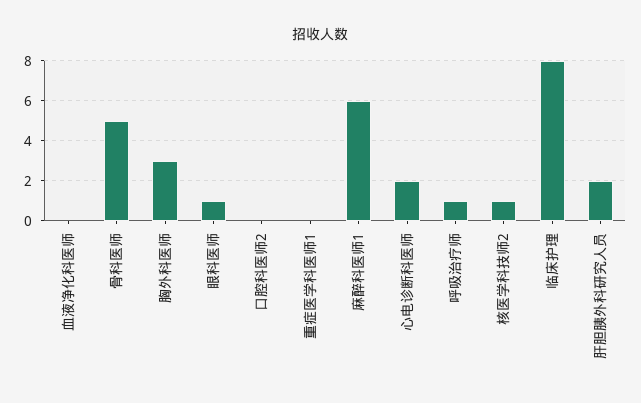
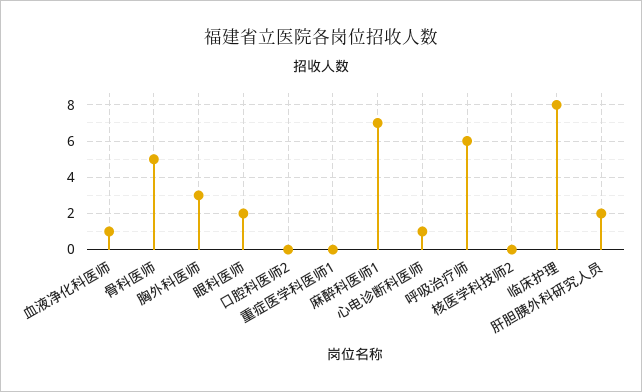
血液净化科医师: 0 -> 1
眼科医师: 1 -> 2
麻醉科医师1: 6 -> 7
心电诊断科医师: 2 -> 1
呼吸治疗师: 1 -> 6
核医学科技师2: 1 -> 0

